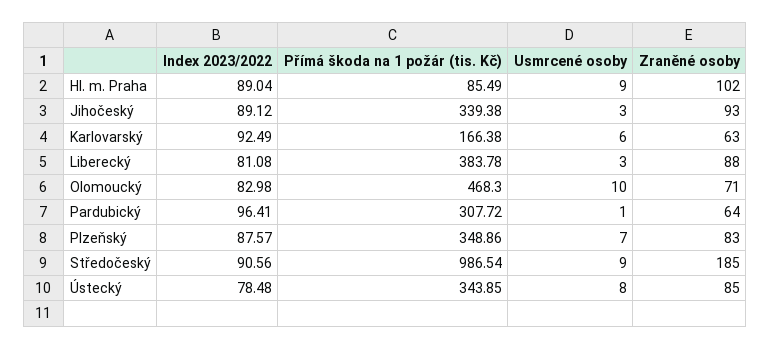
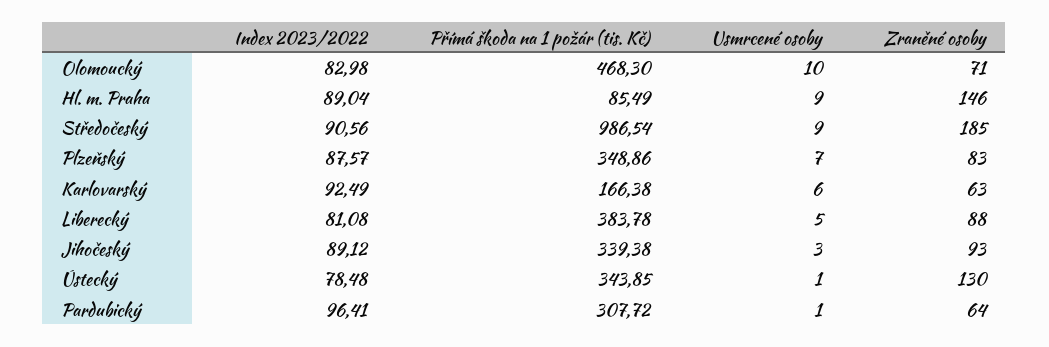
Zraněné osoby, Hl. m. Praha: 102 -> 146
Usmrcené osoby, Liberecký: 3 -> 5
Usmrcené osoby, Ústecký: 8 -> 1
Zraněné osoby, Ústecký: 85 -> 130

